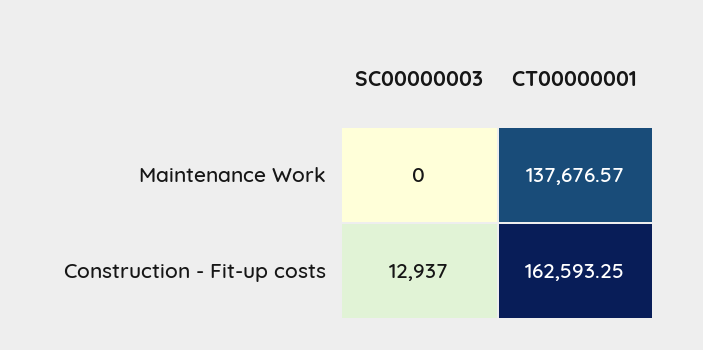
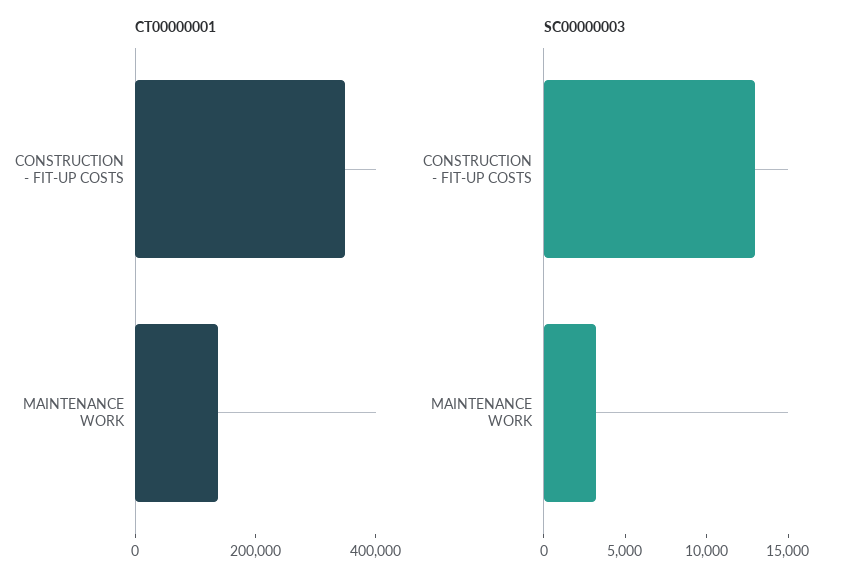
SC00000003, Maintenance Work: 0 -> 3000
CT00000001, Construction - Fit-up costs: 162593.25 -> 350000

